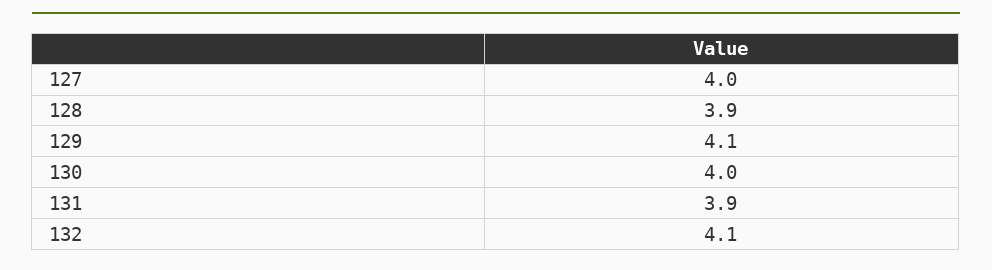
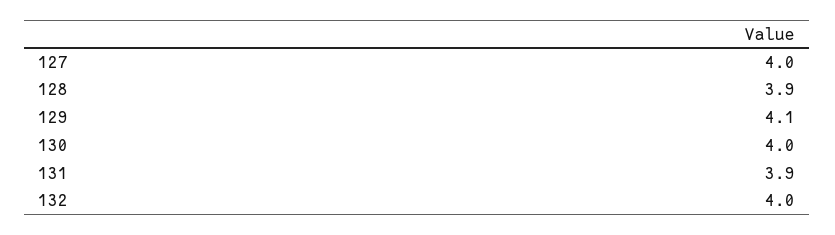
132: 4.1 -> 4

